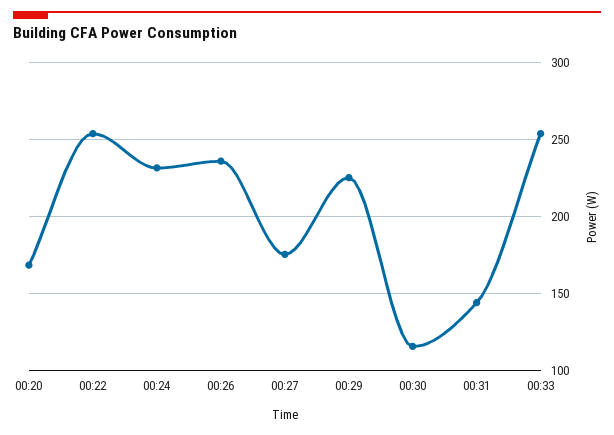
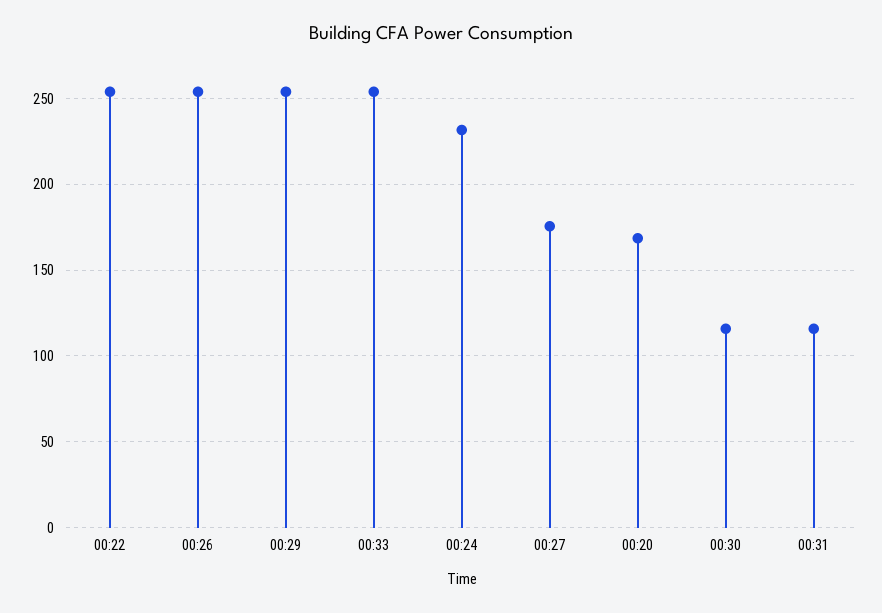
00:26: 235 -> 255
00:29: 225 -> 255
00:31: 145 -> 115

